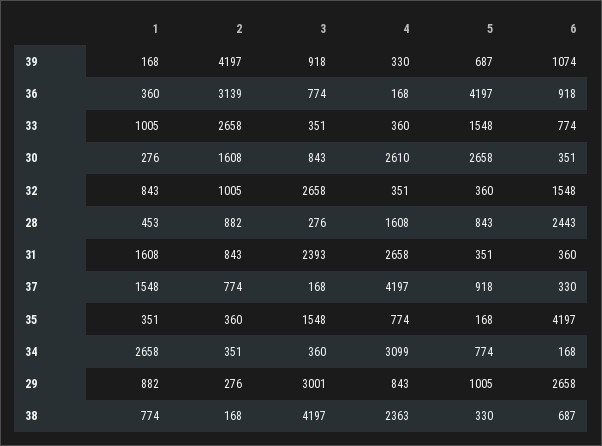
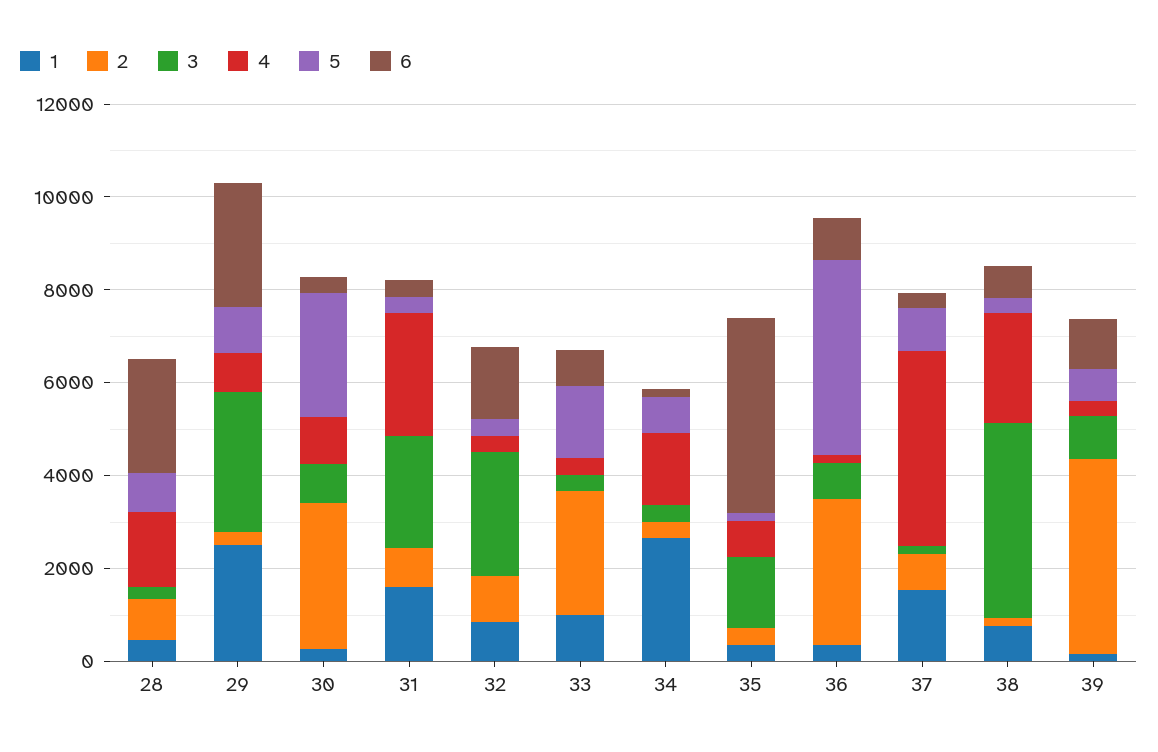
2, 30: 1608 -> 3000
4, 30: 2610 -> 1000
4, 34: 3099 -> 1500
1, 29: 882 -> 2500

